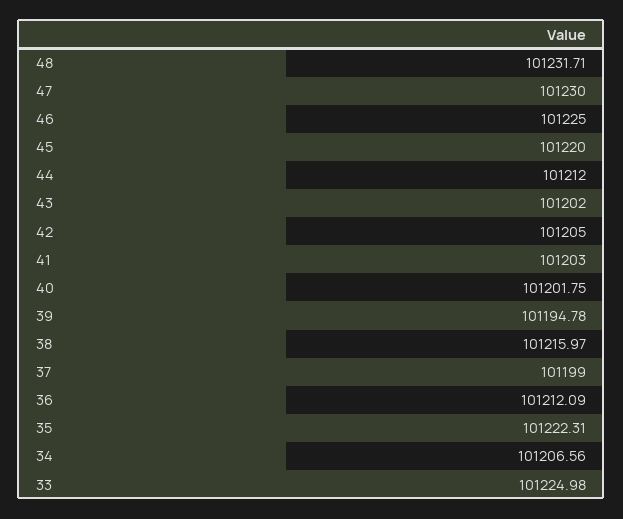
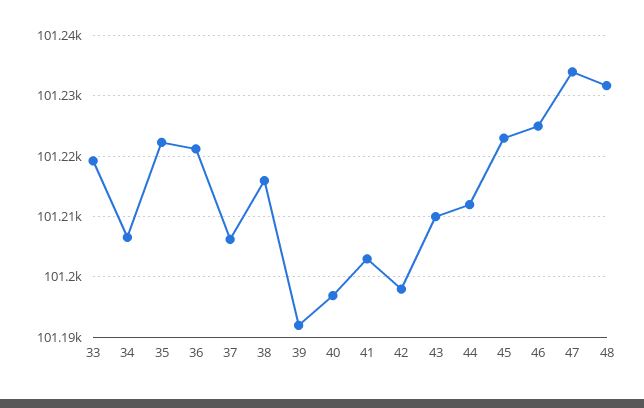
47: 101230 -> 101234
45: 101220 -> 101223
43: 101202 -> 101210
42: 101205 -> 101198
40: 101201.75 -> 101197
39: 101194.78 -> 101192
37: 101199 -> 101206
36: 101212.09 -> 101221
33: 101224.98 -> 101219

